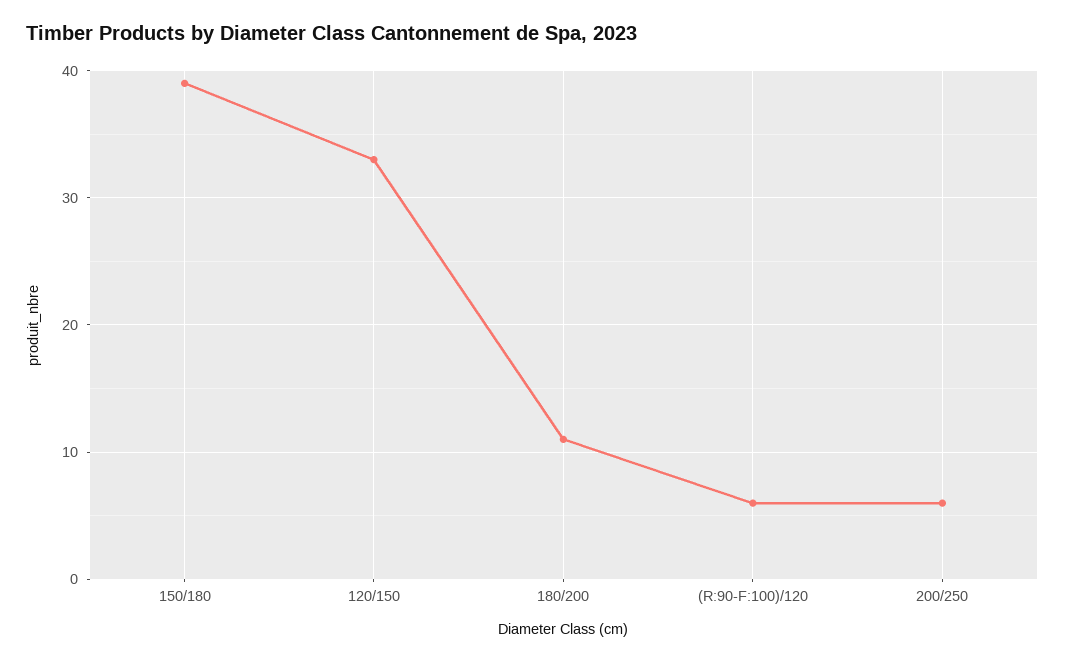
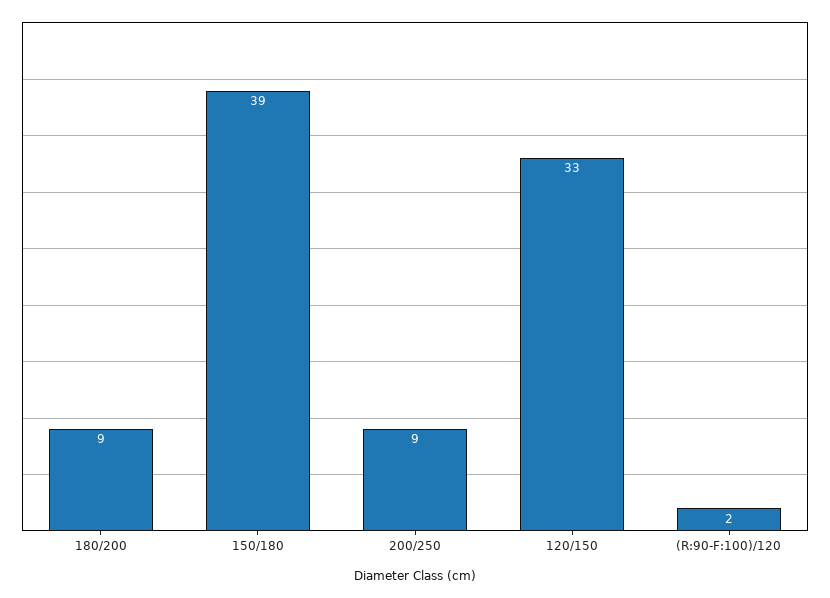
180/200: 11 -> 9
(R:90-F:100)/120: 6 -> 2
200/250: 6 -> 9

